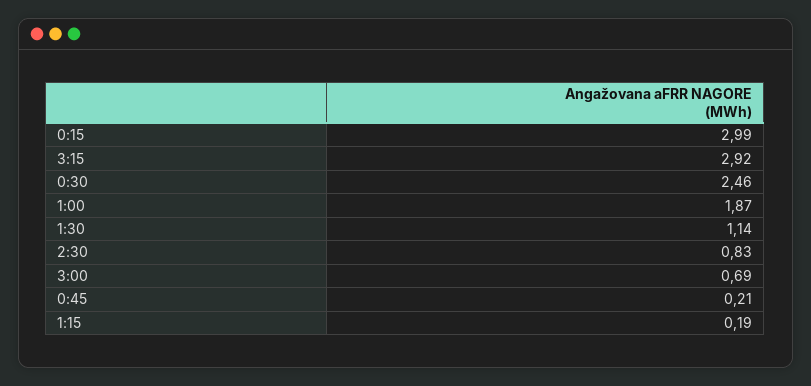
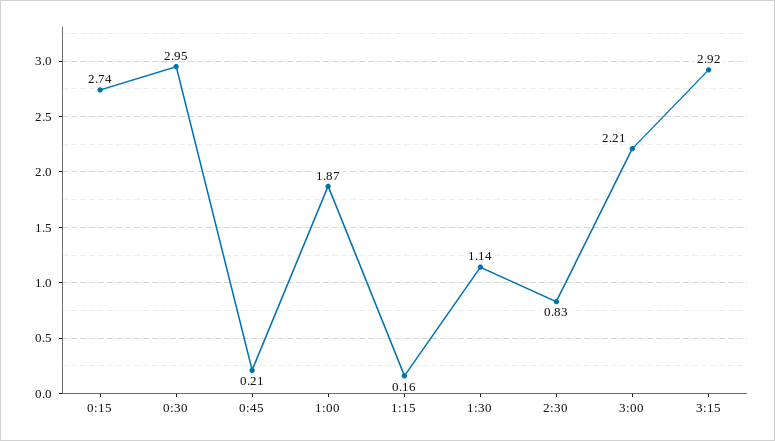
0:15: 2.99 -> 2.74
0:30: 2.46 -> 2.95
3:00: 0.69 -> 2.21
1:15: 0.19 -> 0.16

